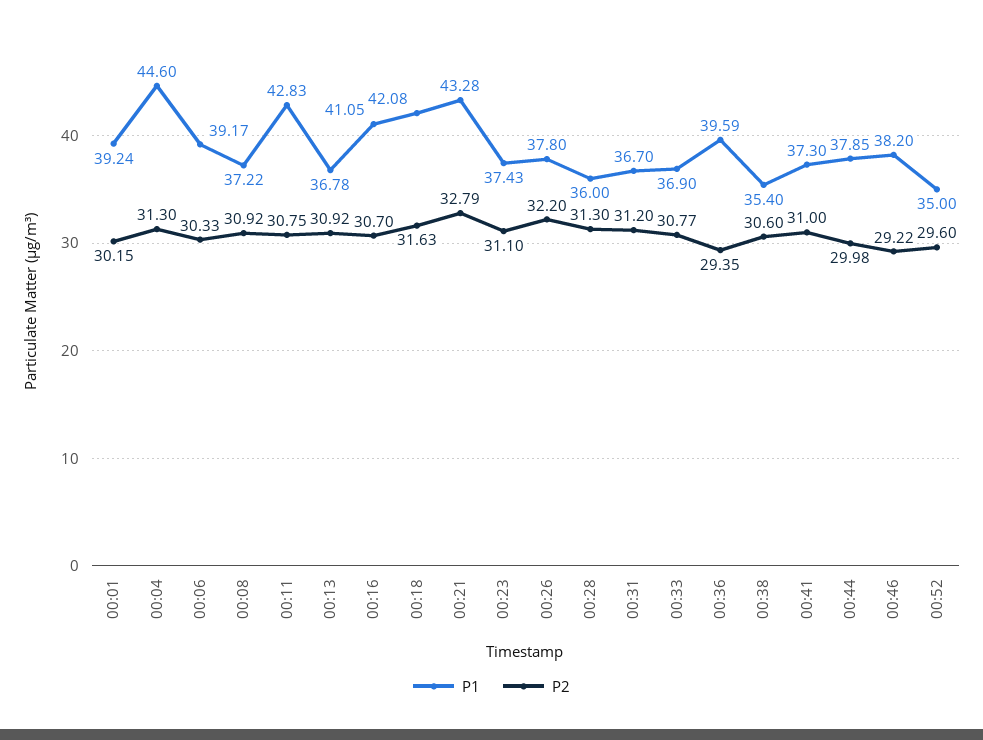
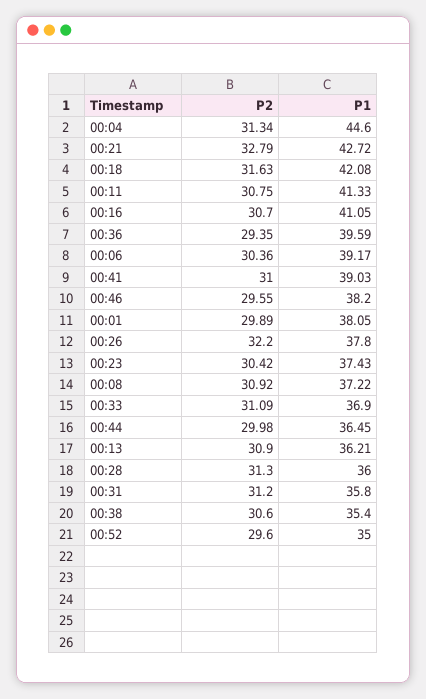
P1, 00:01: 39.24 -> 38.05
P2, 00:01: 30.15 -> 29.89
P2, 00:04: 31.3 -> 31.34
P2, 00:06: 30.33 -> 30.36
P1, 00:11: 42.83 -> 41.33
P1, 00:13: 36.78 -> 36.21
P2, 00:13: 30.92 -> 30.9
P1, 00:21: 43.28 -> 42.72
P2, 00:23: 31.1 -> 30.42
P1, 00:31: 36.7 -> 35.8
P2, 00:33: 30.77 -> 31.09
P1, 00:41: 37.3 -> 39.03
P1, 00:44: 37.85 -> 36.45
P2, 00:46: 29.22 -> 29.55

